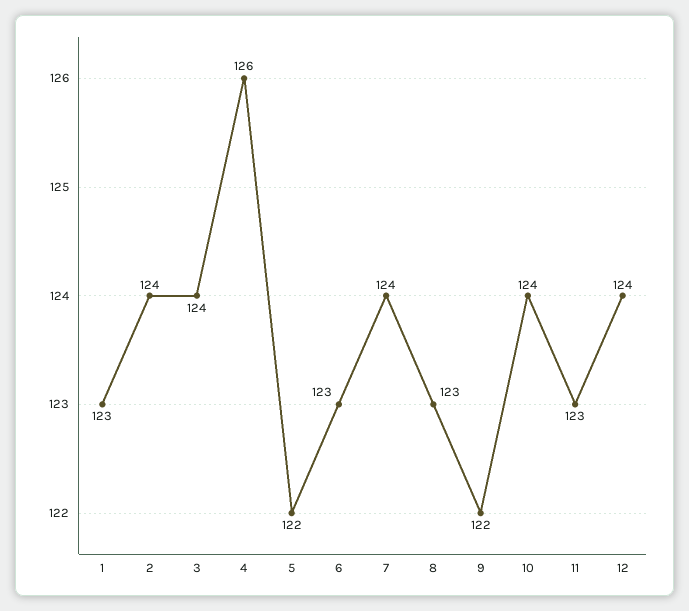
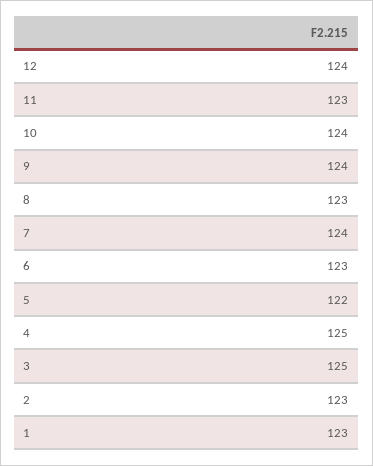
2: 124 -> 123
3: 124 -> 125
4: 126 -> 125
9: 122 -> 124

